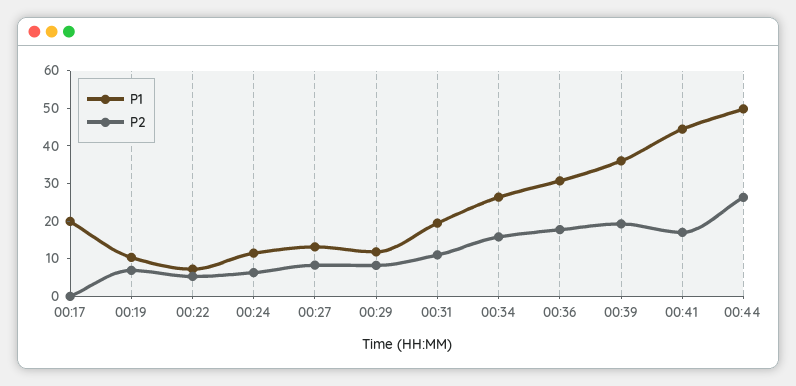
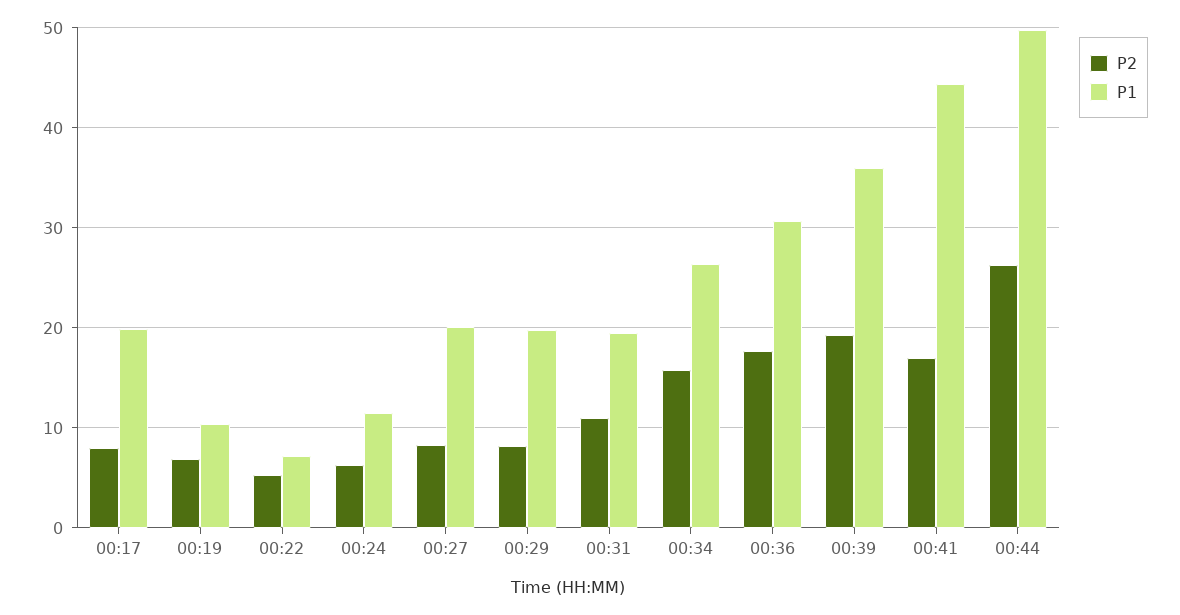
P2, 00:17: 0 -> 8
P1, 00:27: 12.5 -> 20
P1, 00:29: 12.5 -> 20

